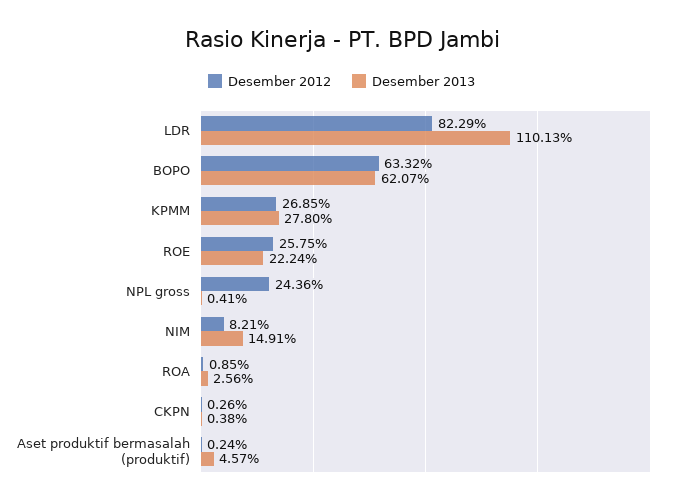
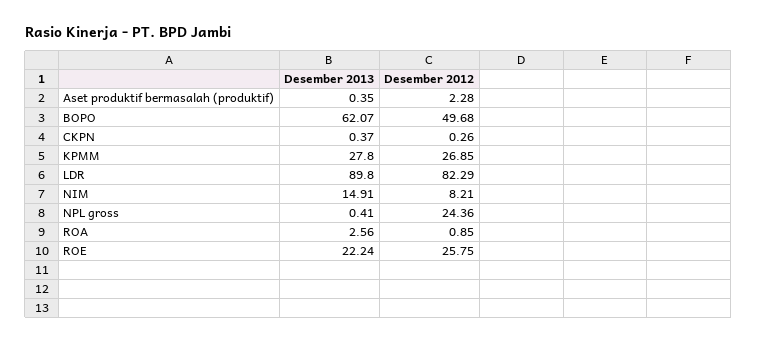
Desember 2013, LDR: 110.13 -> 89.8
Desember 2012, BOPO: 63.32 -> 49.68
Desember 2013, CKPN: 0.38 -> 0.37
Desember 2012, Aset produktif bermasalah (produktif): 0.24 -> 2.28
Desember 2013, Aset produktif bermasalah (produktif): 4.57 -> 0.35

